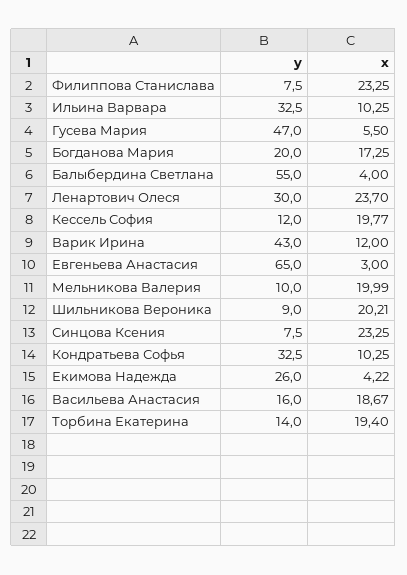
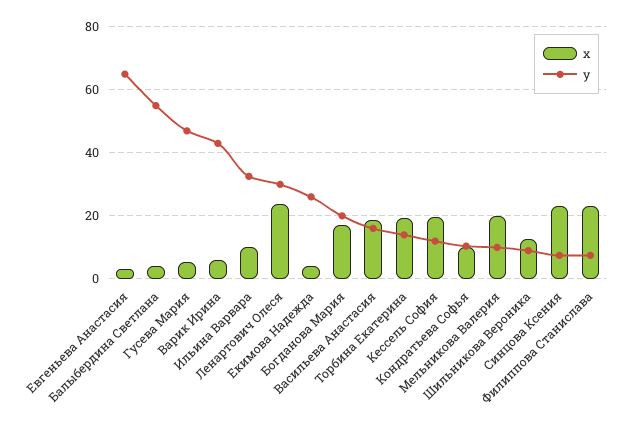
x, Варик Ирина: 12 -> 6
x, Шильникова Вероника: 20.21 -> 12
y, Кондратьева Софья: 32.5 -> 10

